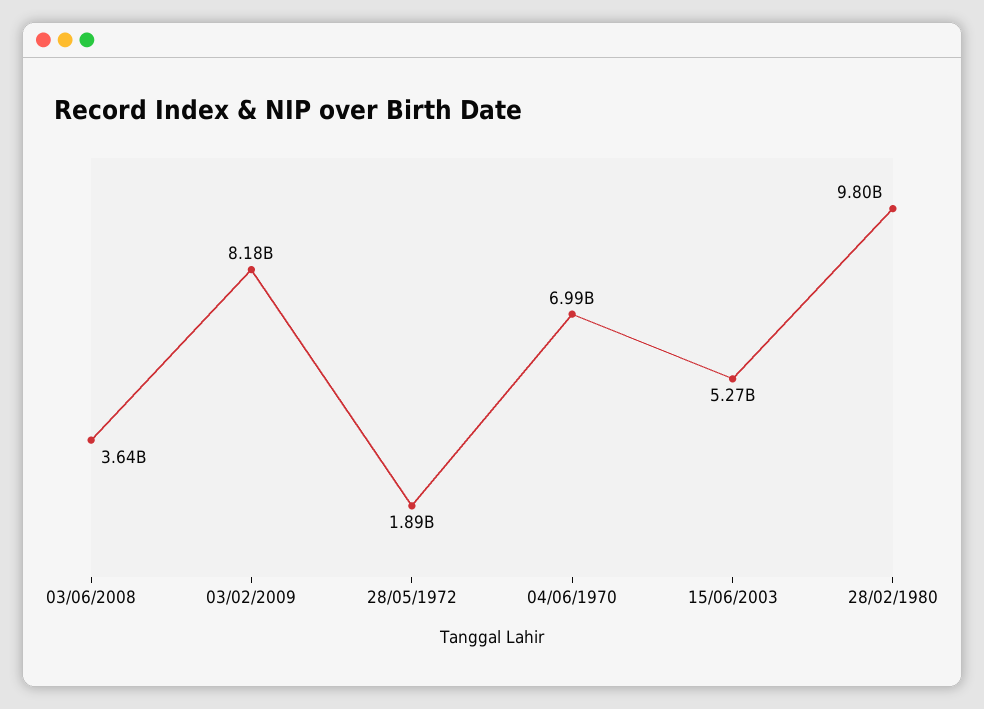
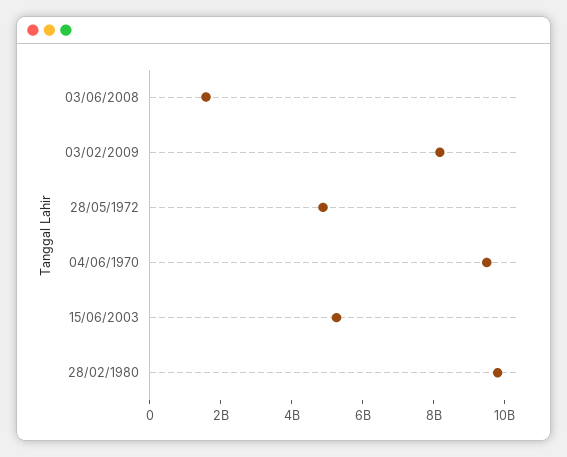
03/06/2008: 3640000000 -> 1500000000
28/05/1972: 1890000000 -> 5000000000
04/06/1970: 6990000000 -> 9500000000

